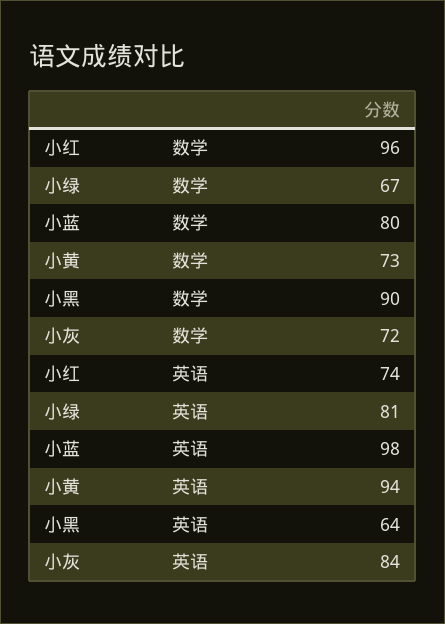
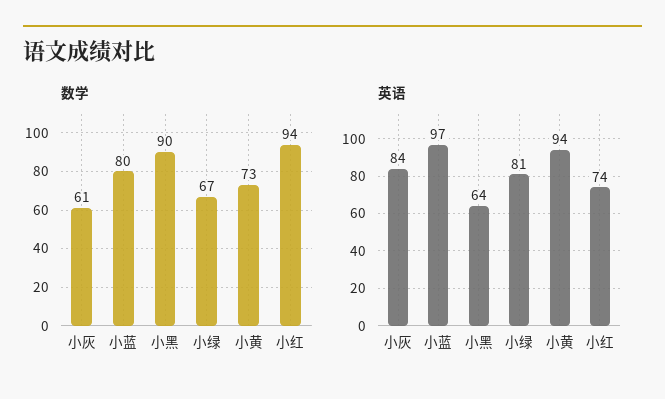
数学, 小红: 96 -> 94
数学, 小灰: 72 -> 61
英语, 小蓝: 98 -> 97

